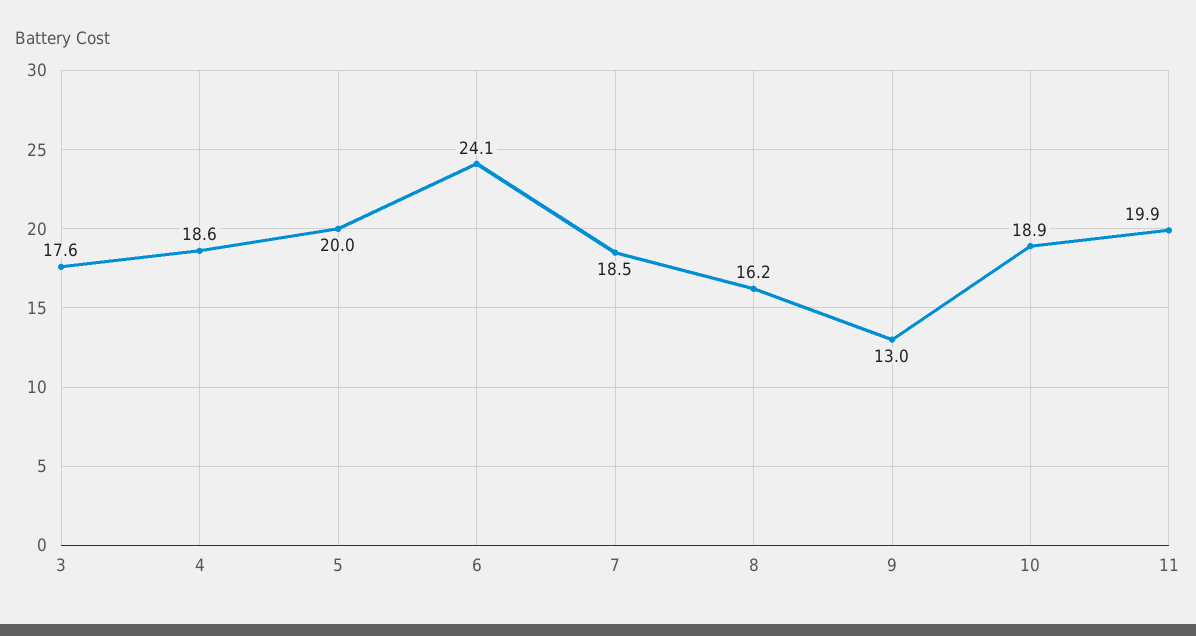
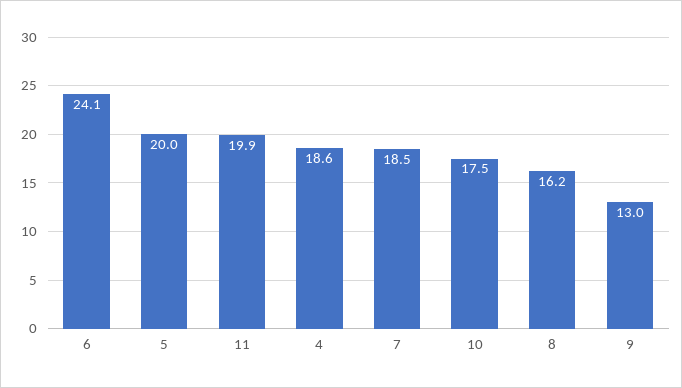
3: 17.6 -> none
10: 18.9 -> 17.5

